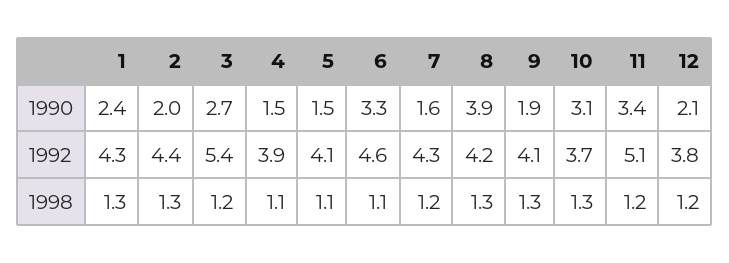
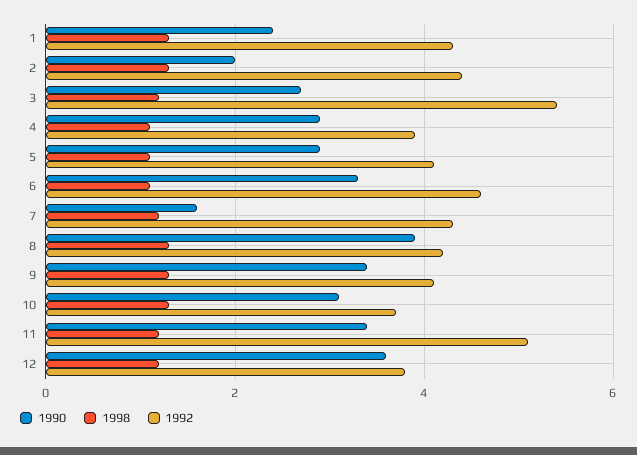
1990, 4: 1.5 -> 3
1990, 5: 1.5 -> 3
1990, 9: 1.9 -> 3.5
1990, 12: 2.1 -> 3.5

